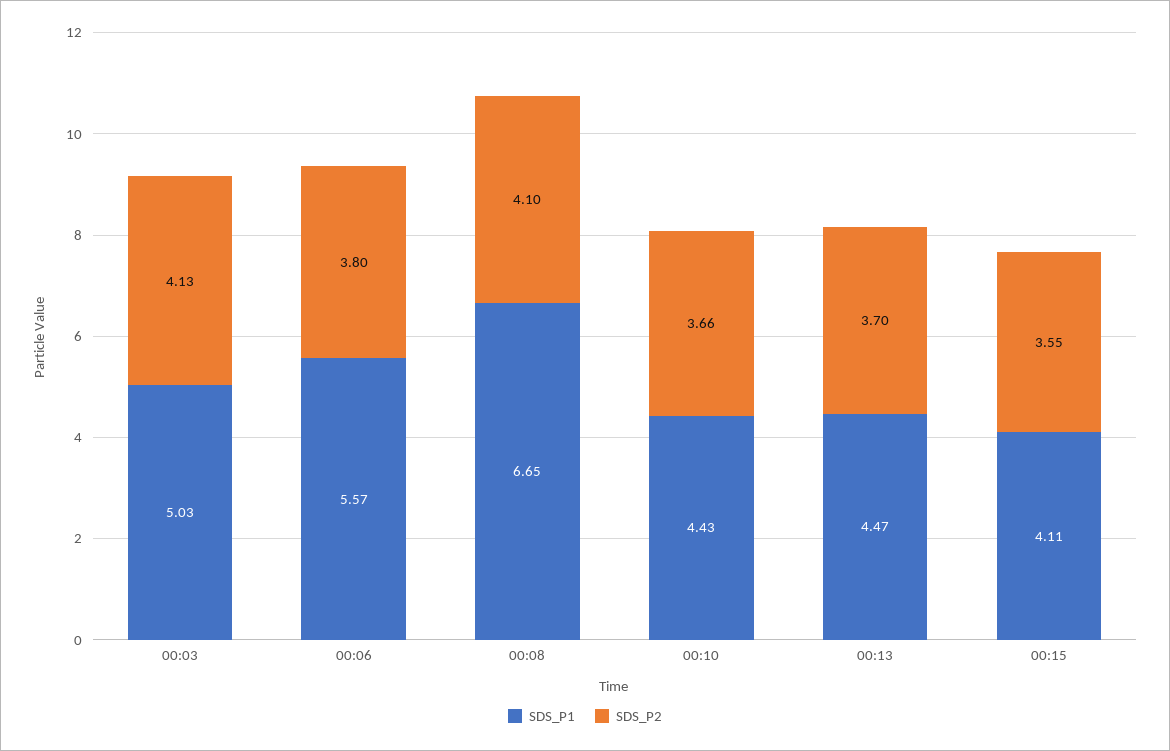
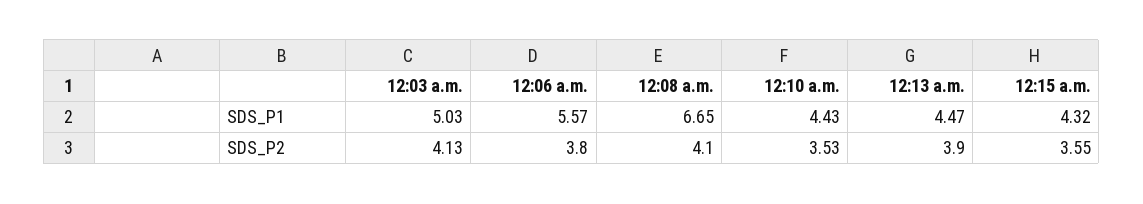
SDS_P2, 00:10: 3.66 -> 3.53
SDS_P2, 00:13: 3.7 -> 3.9
SDS_P1, 00:15: 4.11 -> 4.32

